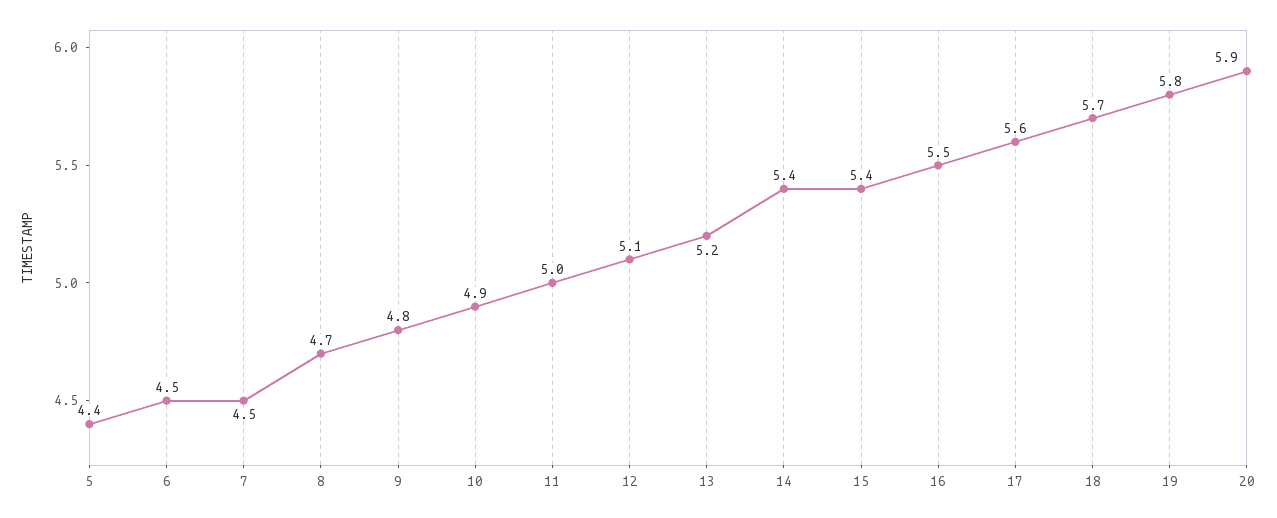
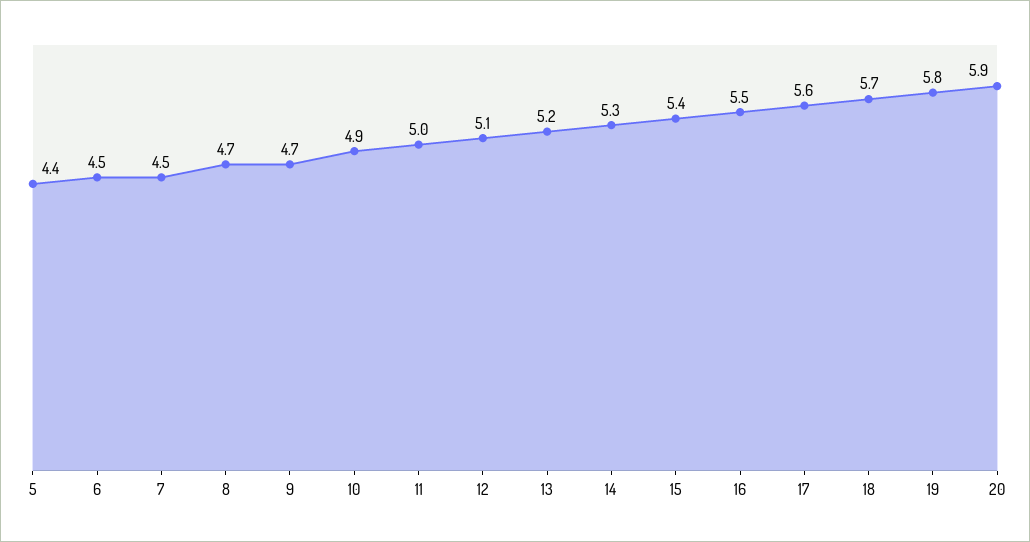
9: 4.8 -> 4.7
14: 5.4 -> 5.3

